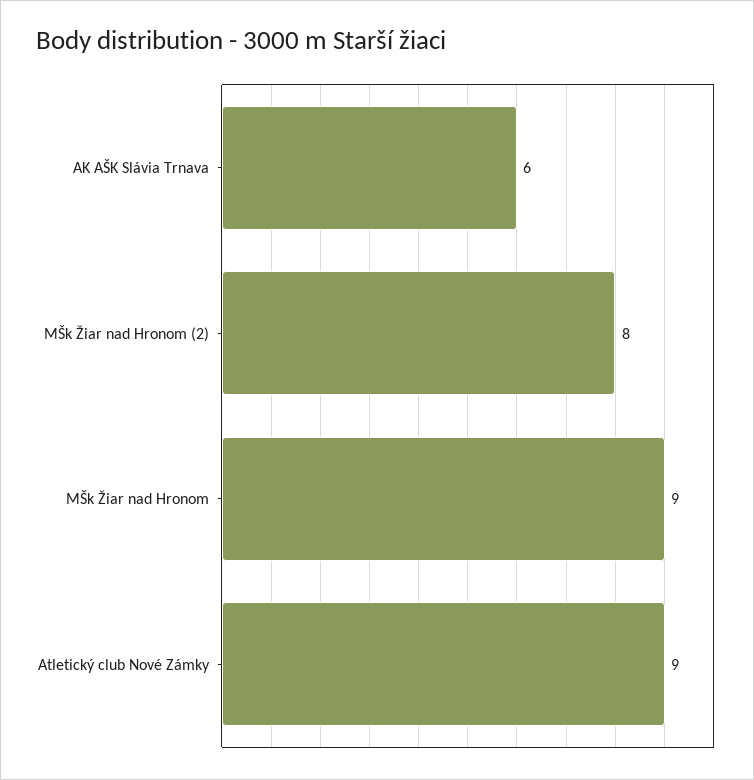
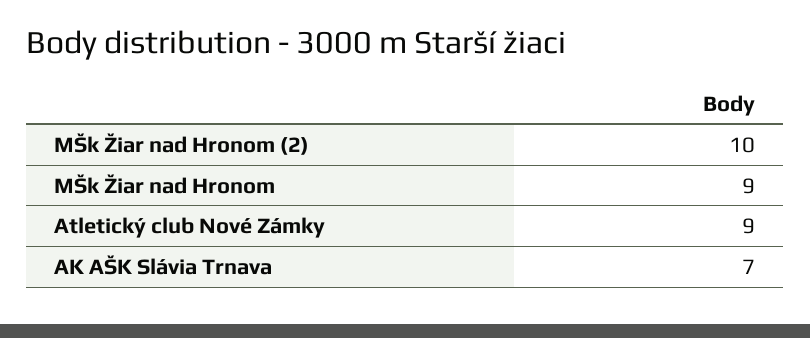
AK AŠK Slávia Trnava: 6 -> 7
MŠk Žiar nad Hronom (2): 8 -> 10

